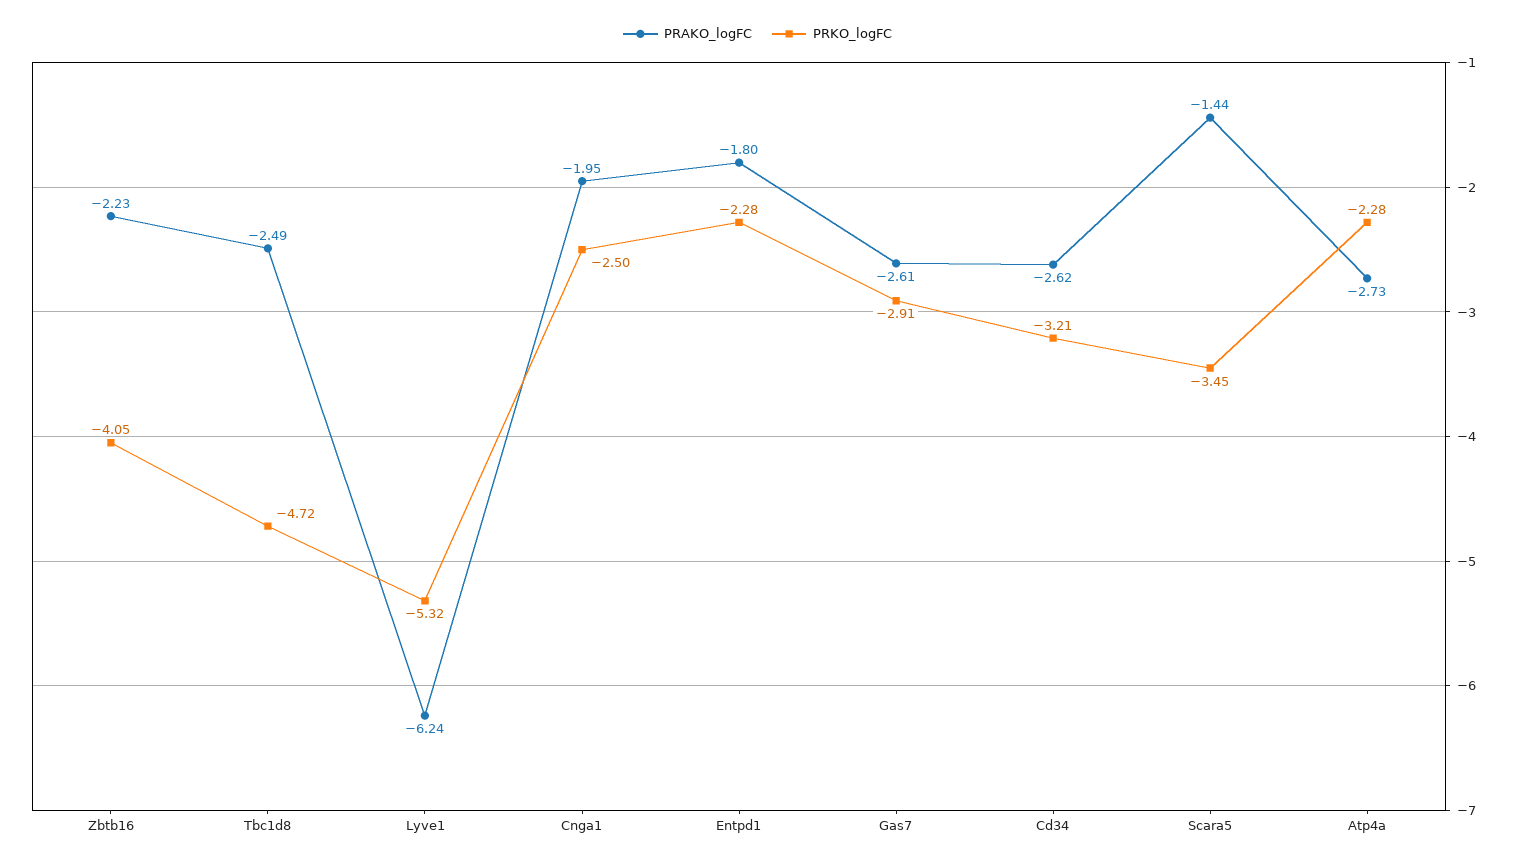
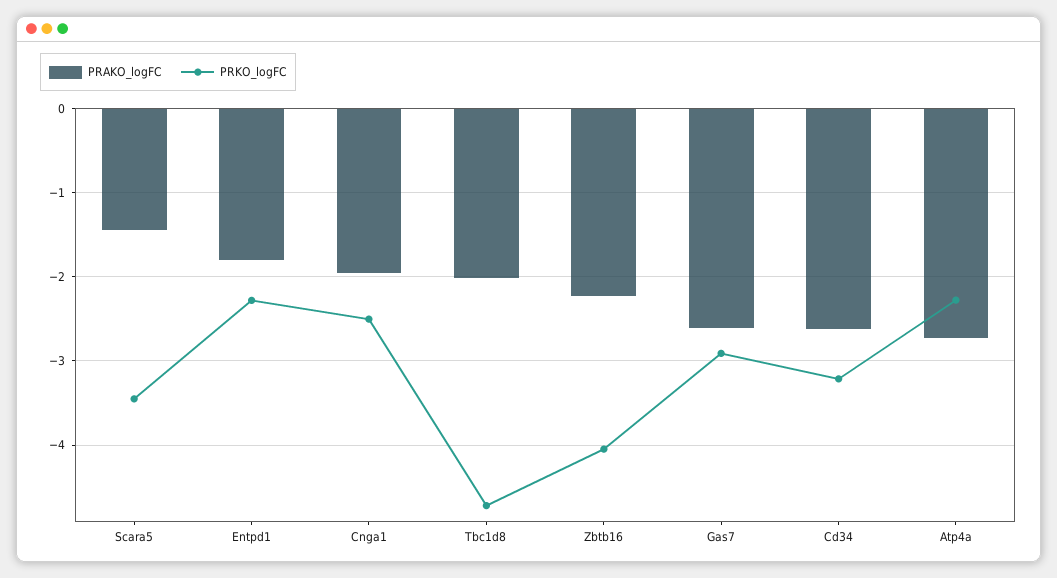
PRAKO_logFC, Tbc1d8: -2.49 -> -2
PRAKO_logFC, Lyve1: -6.24 -> none
PRKO_logFC, Lyve1: -5.32 -> none

